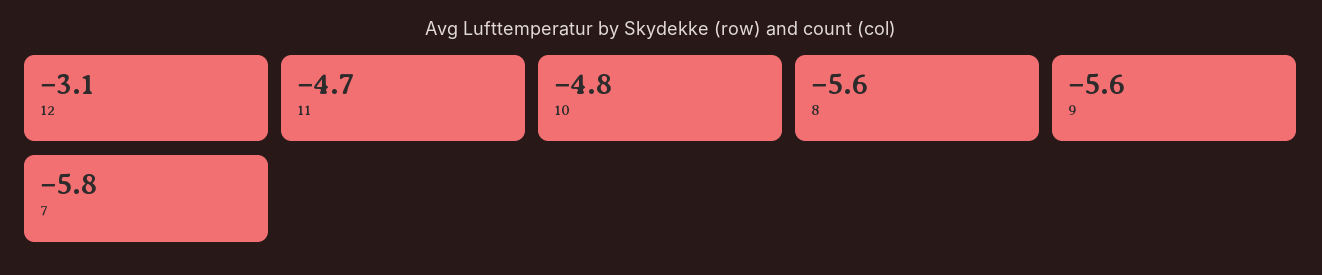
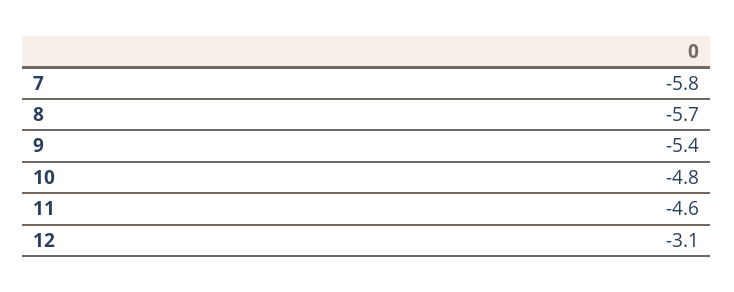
11: -4.7 -> -4.6
8: -5.6 -> -5.7
9: -5.6 -> -5.4

